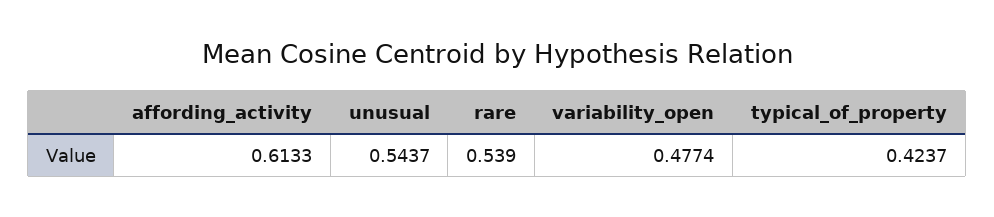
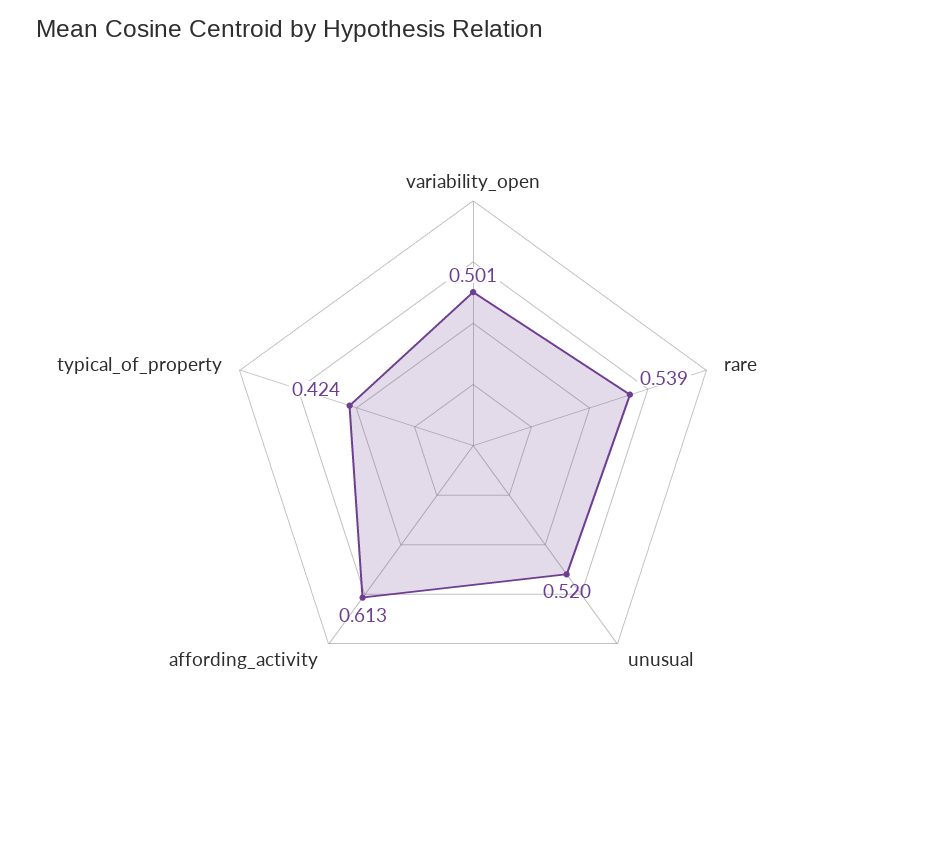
unusual: 0.5437 -> 0.52
variability_open: 0.4774 -> 0.501

